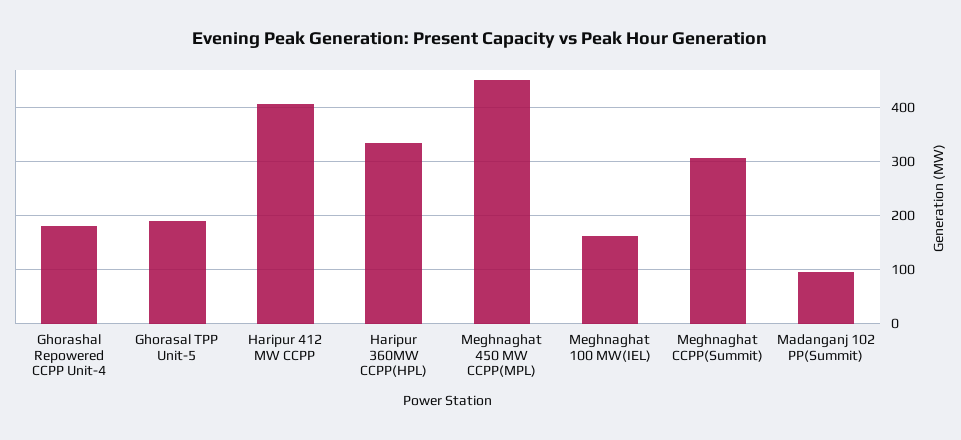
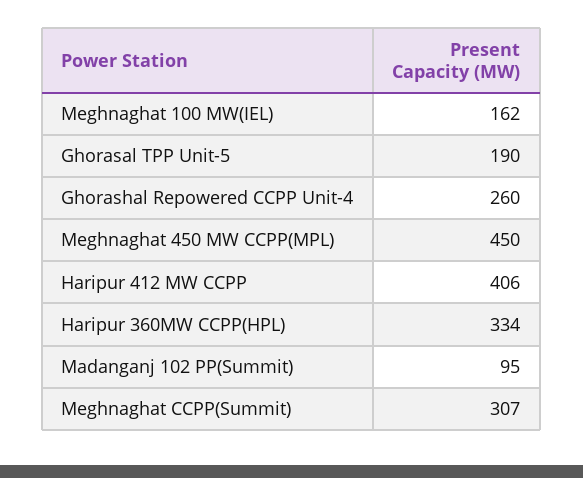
Ghorashal Repowered CCPP Unit-4: 180 -> 260

